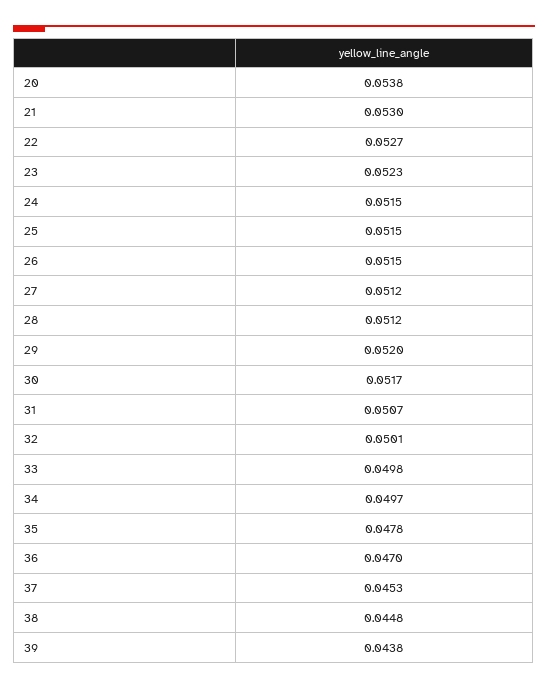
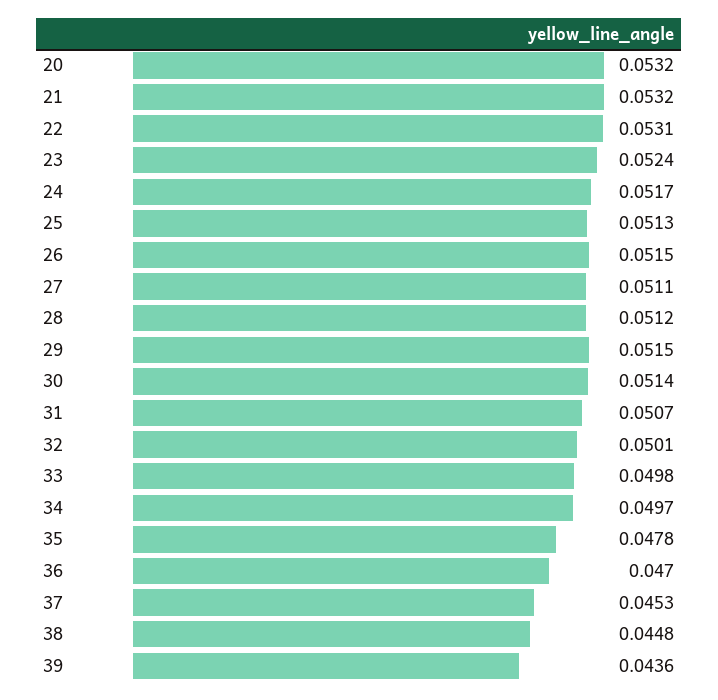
20: 0.0538 -> 0.0532
21: 0.053 -> 0.0532
22: 0.0527 -> 0.0531
23: 0.0523 -> 0.0524
24: 0.0515 -> 0.0517
25: 0.0515 -> 0.0513
27: 0.0512 -> 0.0511
29: 0.052 -> 0.0515
30: 0.0517 -> 0.0514
39: 0.0438 -> 0.0436

